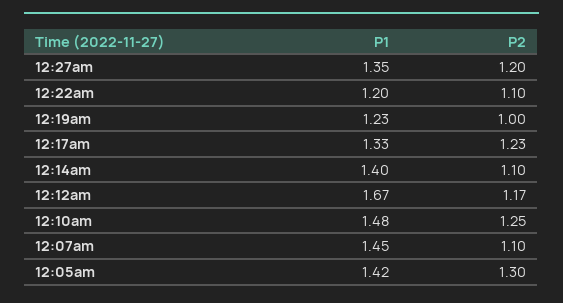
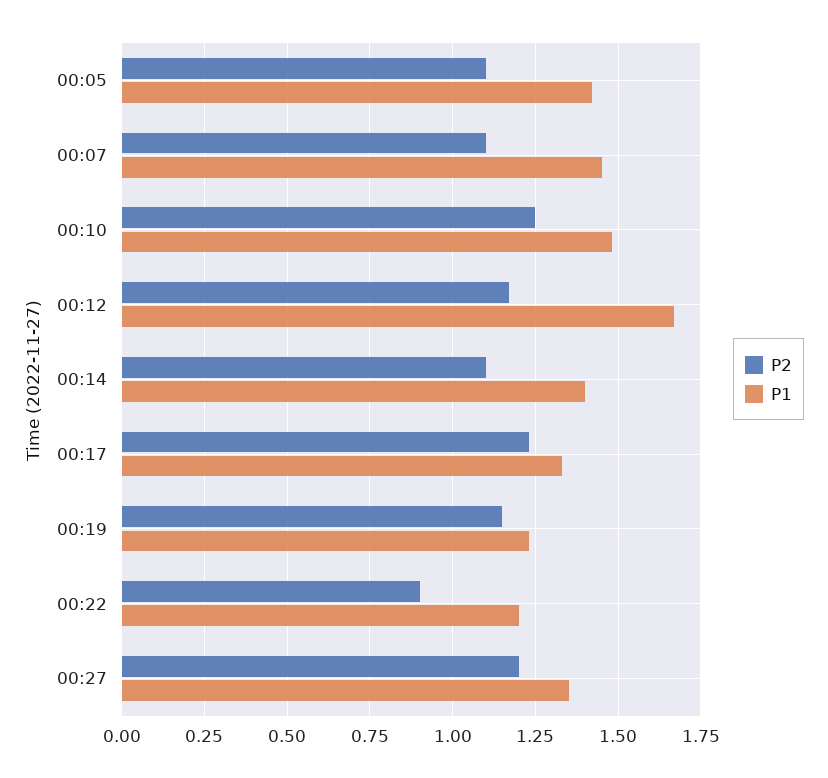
P2, 12:22am: 1.1 -> 0.9
P2, 12:19am: 1 -> 1.15
P2, 12:05am: 1.3 -> 1.1

